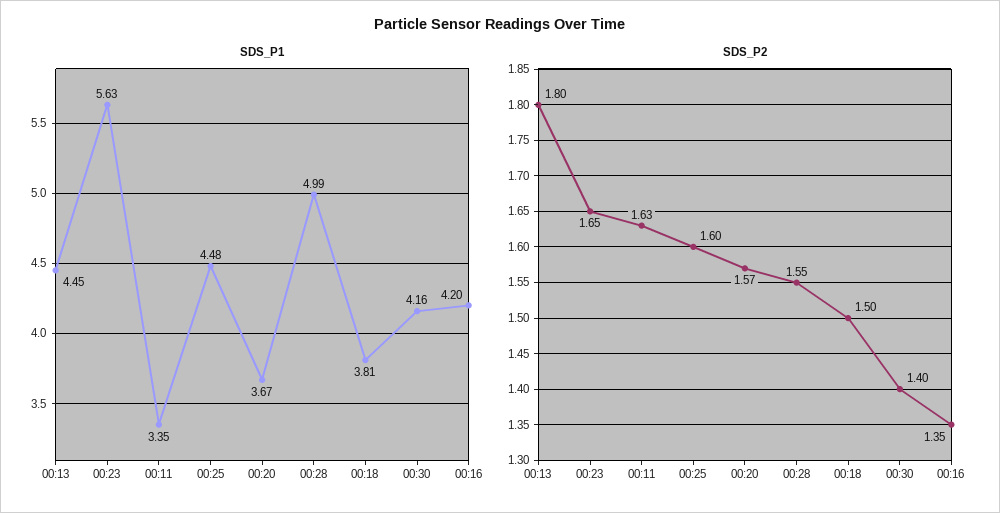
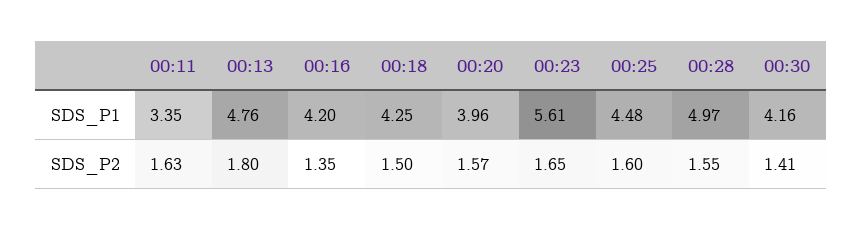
SDS_P1, 00:13: 4.45 -> 4.76
SDS_P1, 00:23: 5.63 -> 5.61
SDS_P1, 00:20: 3.67 -> 3.96
SDS_P1, 00:28: 4.99 -> 4.97
SDS_P1, 00:18: 3.81 -> 4.25
SDS_P2, 00:30: 1.4 -> 1.41

